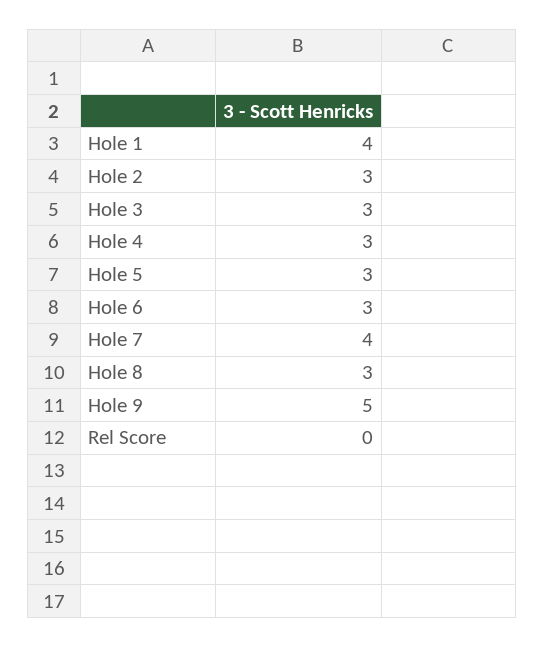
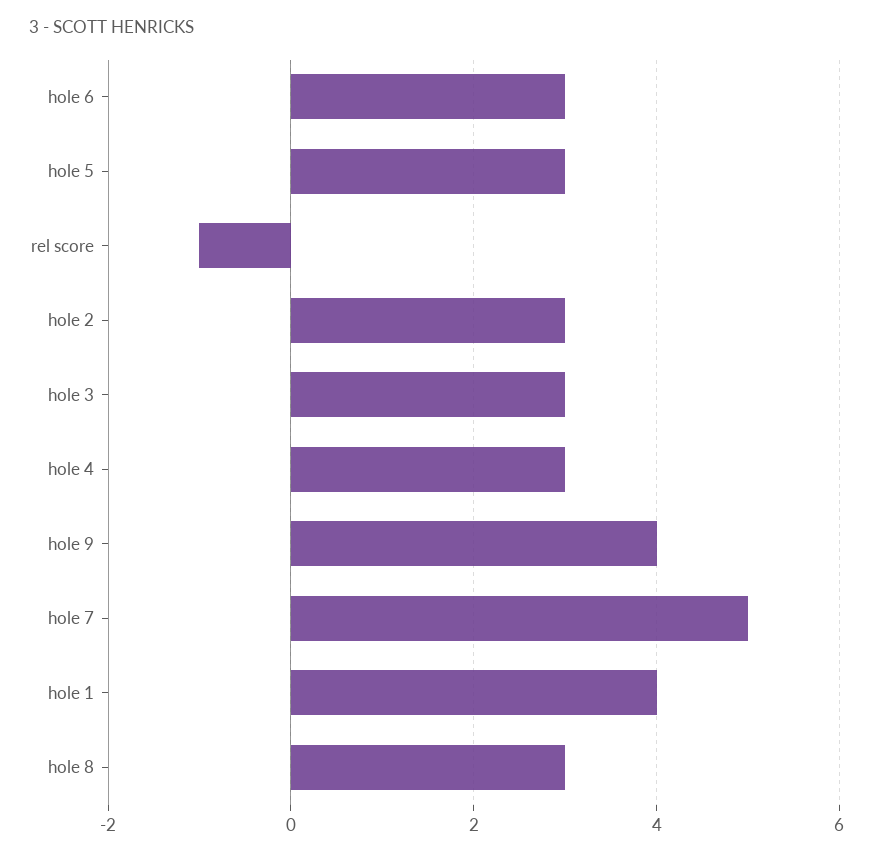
Hole 7: 4 -> 5
Hole 9: 5 -> 4
Rel Score: 0 -> -1

